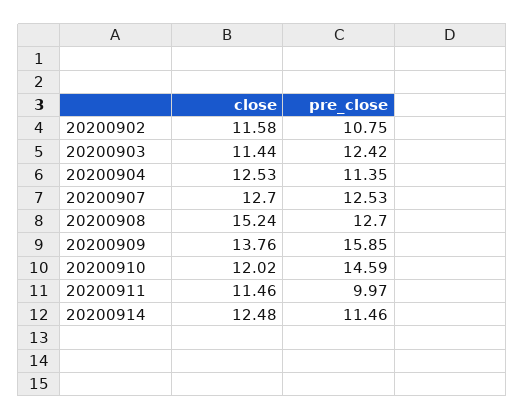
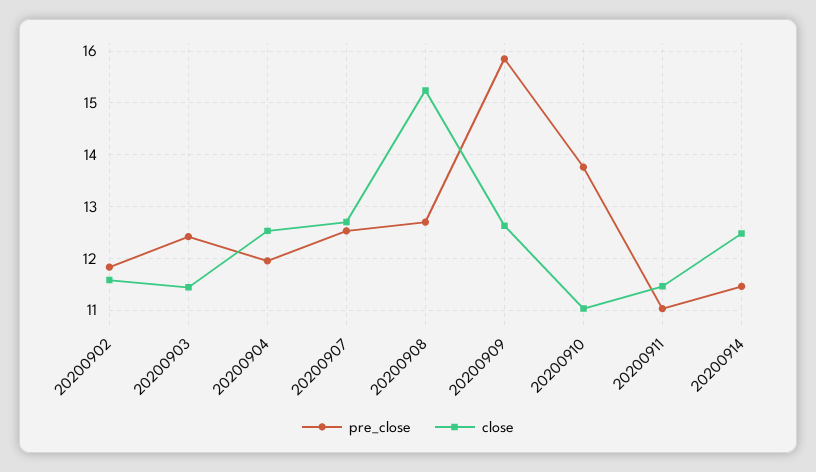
pre_close, 20200902: 10.75 -> 11.8
pre_close, 20200904: 11.35 -> 12
close, 20200909: 13.76 -> 12.6
close, 20200910: 12.02 -> 11
pre_close, 20200910: 14.59 -> 13.8
pre_close, 20200911: 9.97 -> 11

